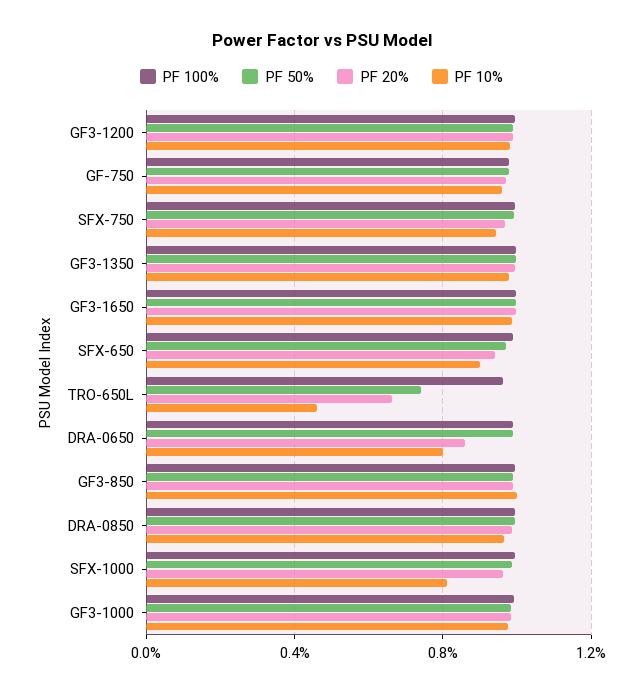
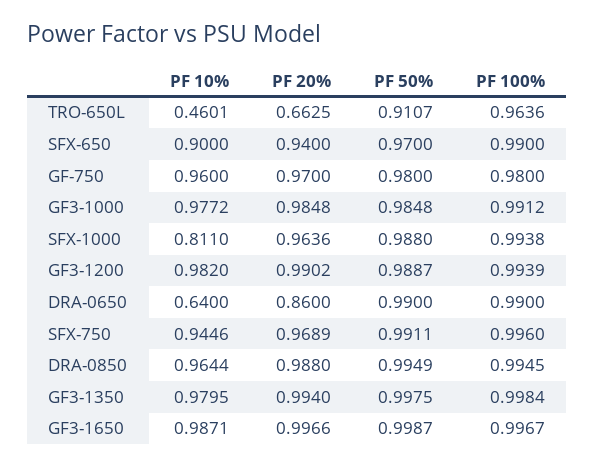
PF 50%, TRO-650L: 0.75 -> 0.9107
PF 10%, DRA-0650: 0.8 -> 0.64
PF 100%, GF3-850: 1 -> none
PF 50%, GF3-850: 1 -> none
PF 20%, GF3-850: 1 -> none
PF 10%, GF3-850: 1 -> none

